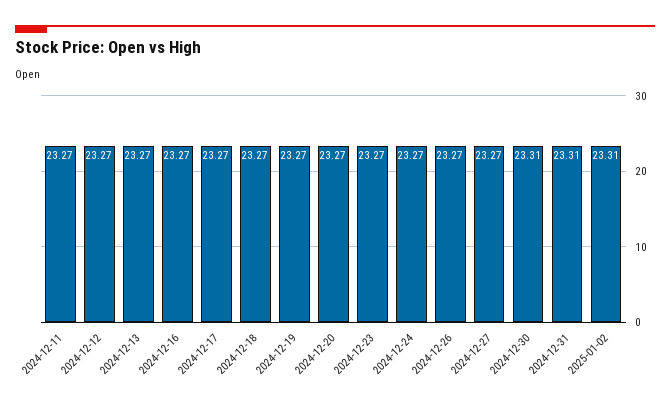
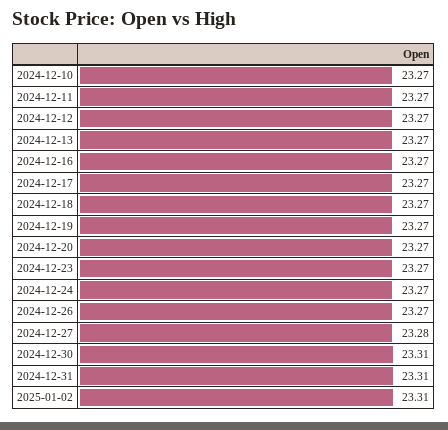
2024-12-27: 23.27 -> 23.28
2024-12-10: none -> 23.27

